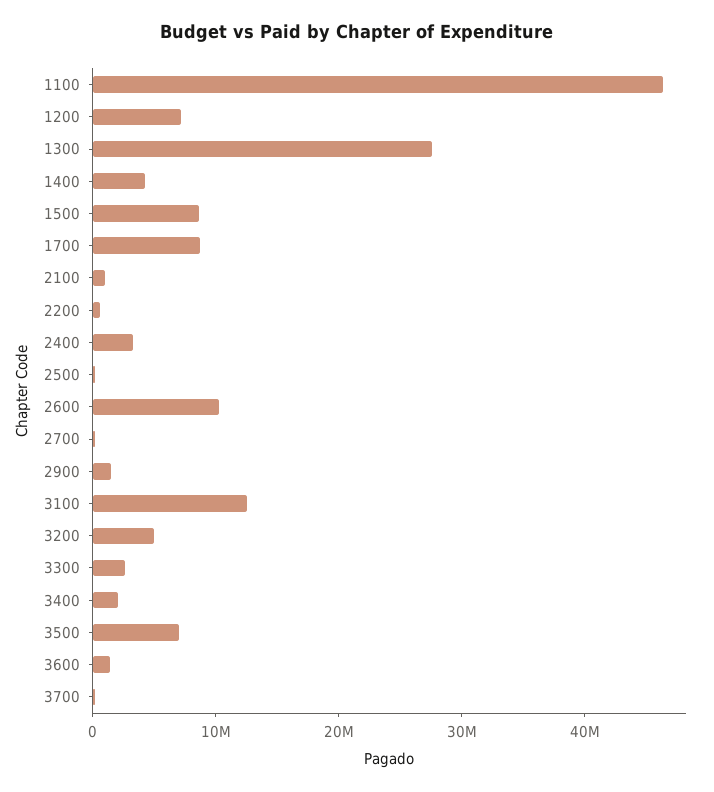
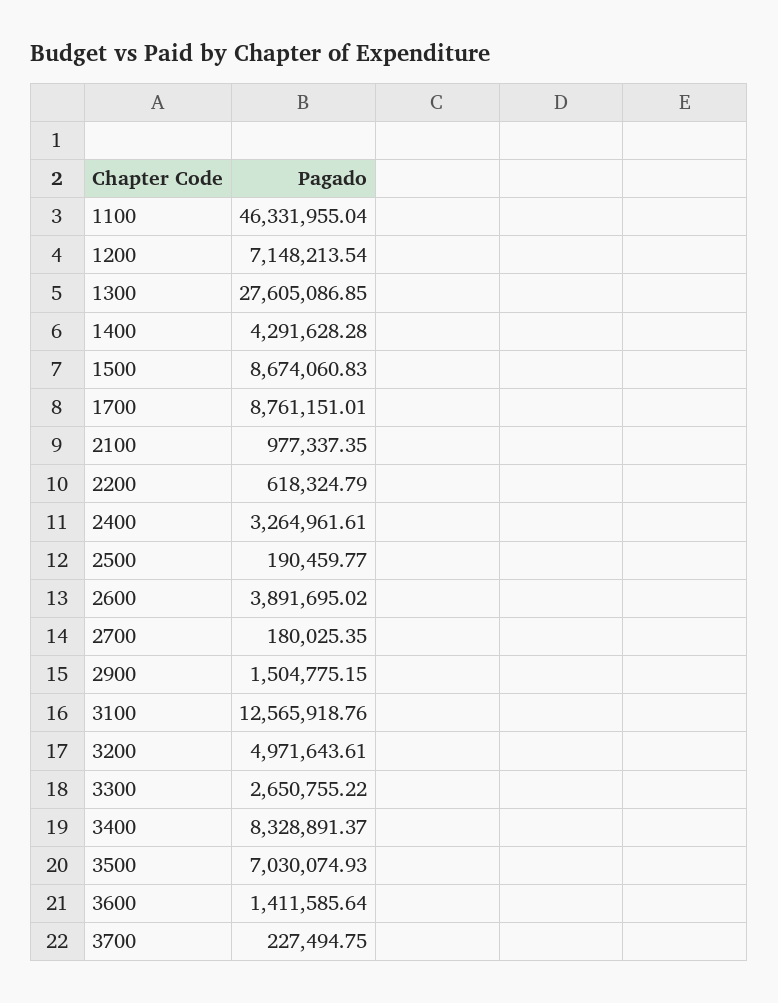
2600: 10000000 -> 3891695.02
3400: 2000000 -> 8328891.37

